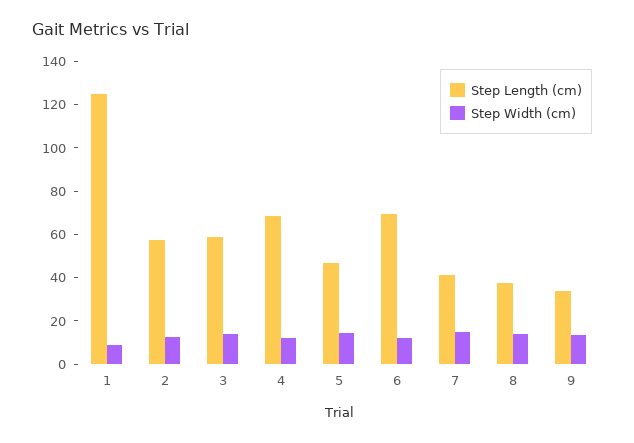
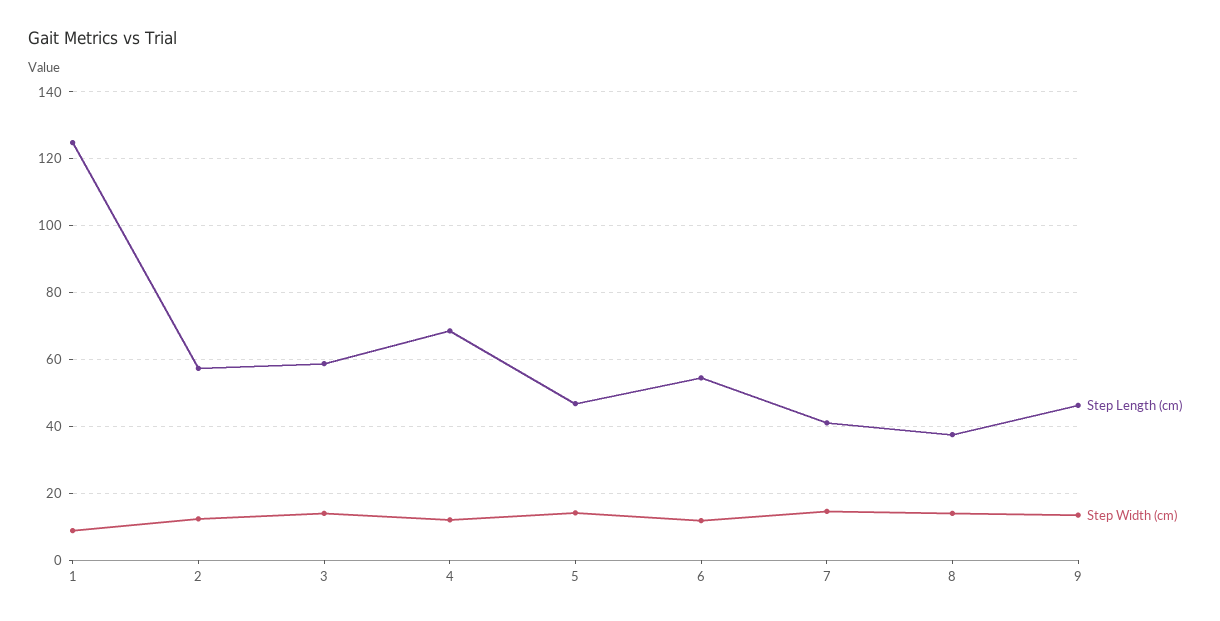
Step Length (cm), 6: 70 -> 54
Step Length (cm), 9: 35 -> 46

